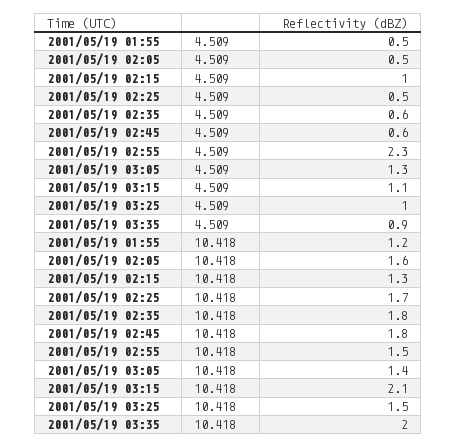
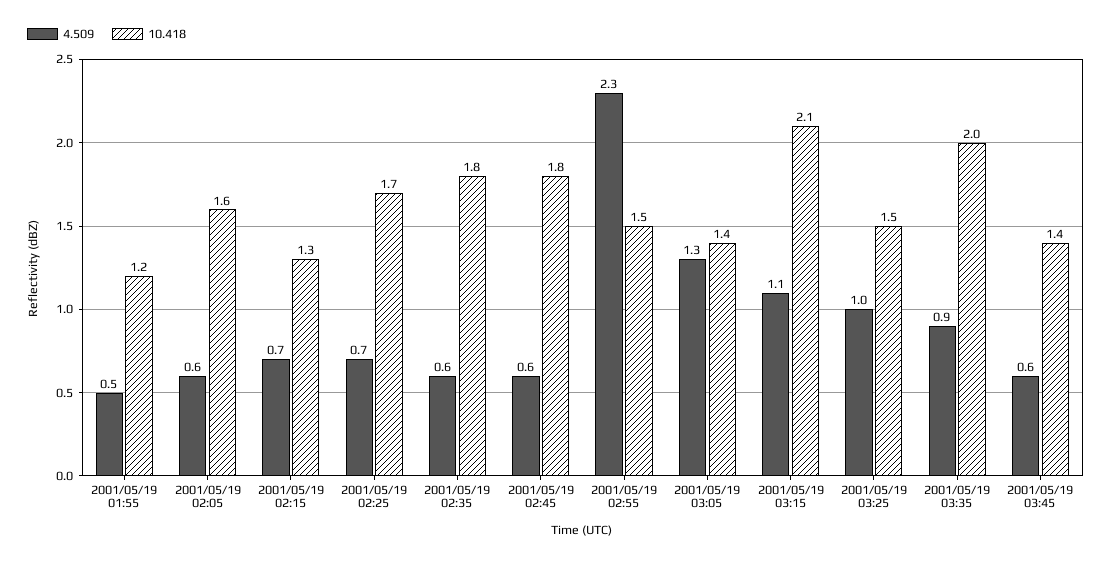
4.509, 2001/05/19 02:05: 0.5 -> 0.6
4.509, 2001/05/19 02:15: 1 -> 0.7
4.509, 2001/05/19 02:25: 0.5 -> 0.7
4.509, 2001/05/19 03:45: none -> 0.6
10.418, 2001/05/19 03:45: none -> 1.4

